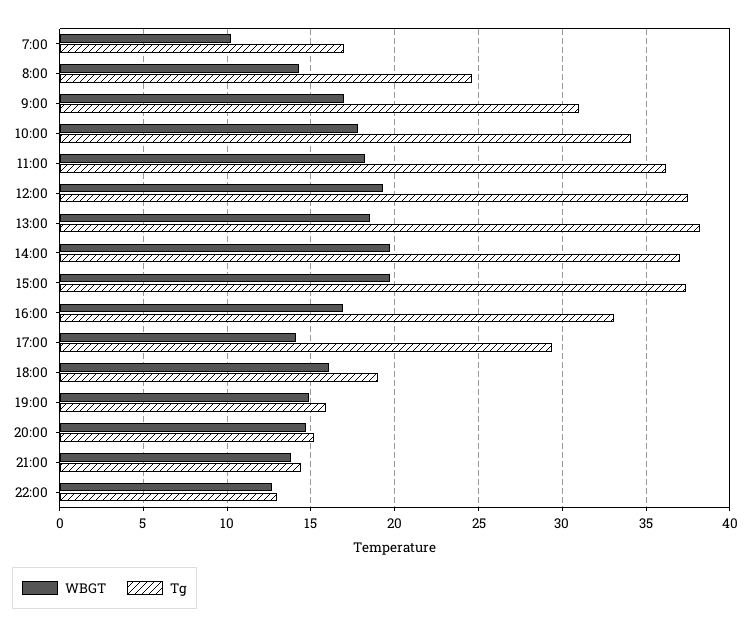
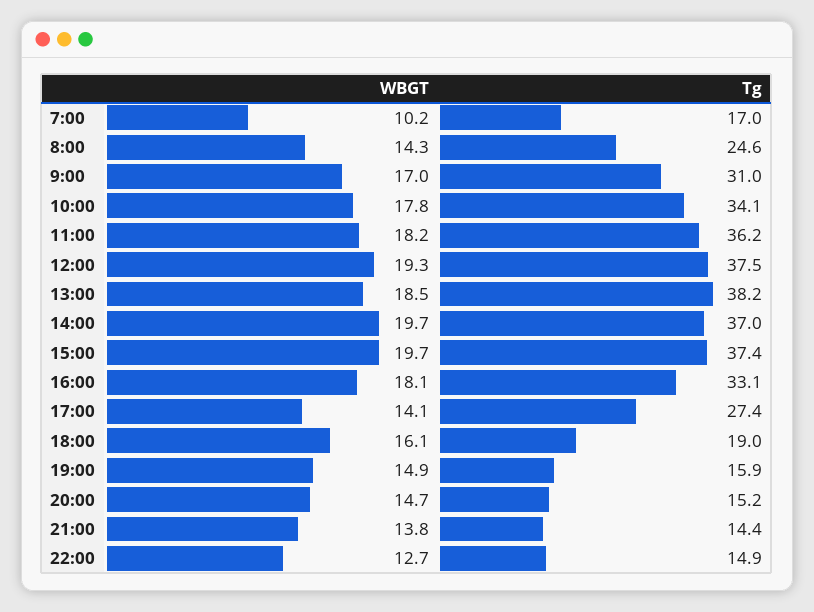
WBGT, 16:00: 17 -> 18.1
Tg, 17:00: 29.5 -> 27.4
Tg, 22:00: 13 -> 14.9

